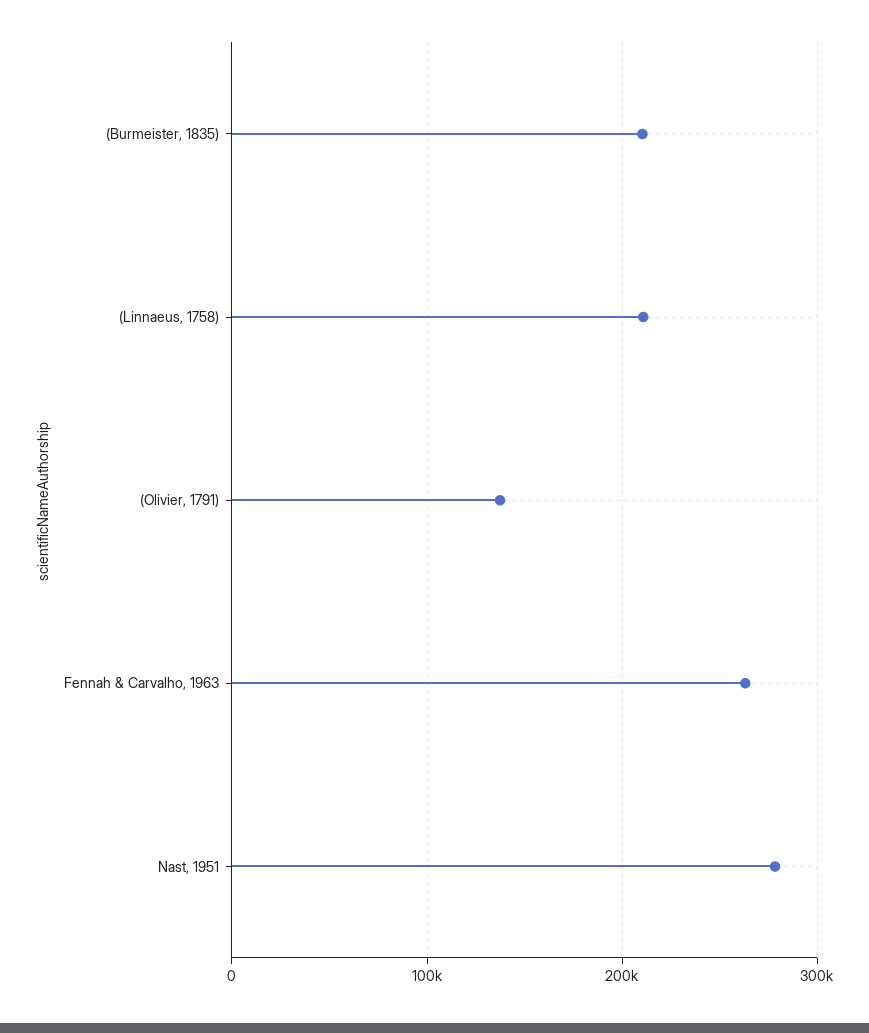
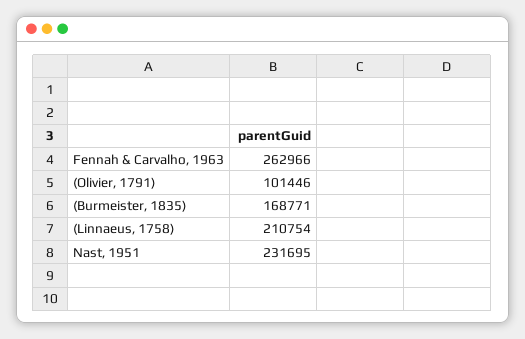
(Burmeister, 1835): 210000 -> 168771
(Olivier, 1791): 140000 -> 101446
Nast, 1951: 280000 -> 231695

